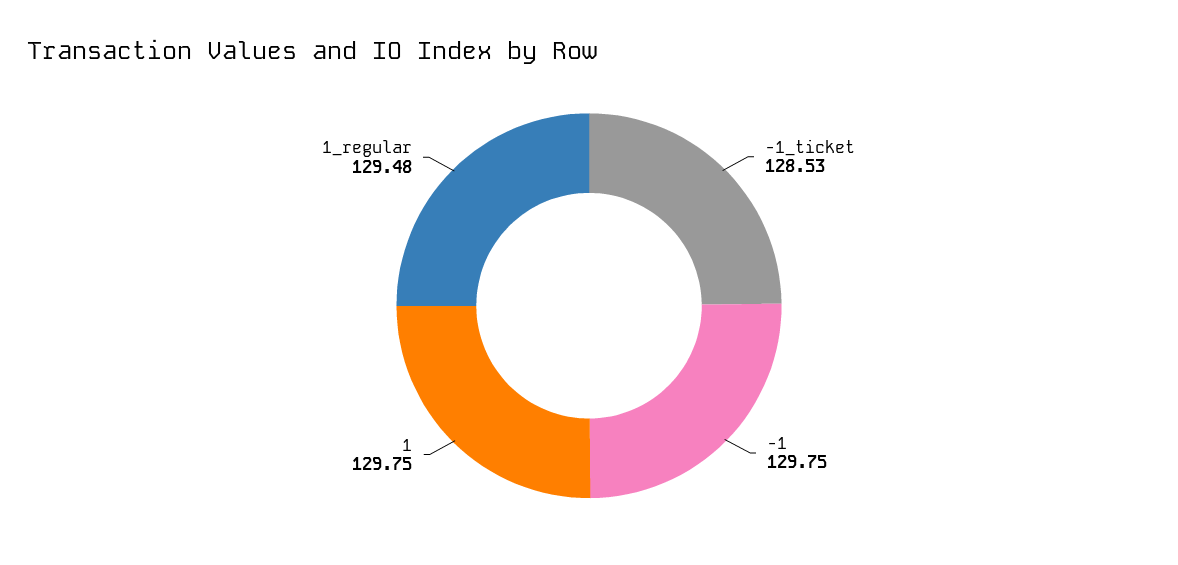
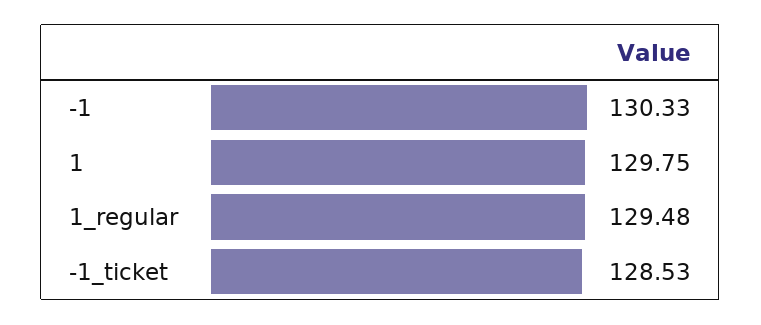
-1: 129.75 -> 130.33

